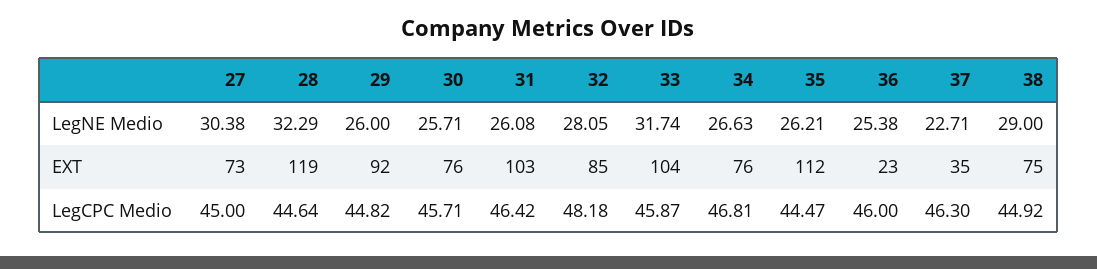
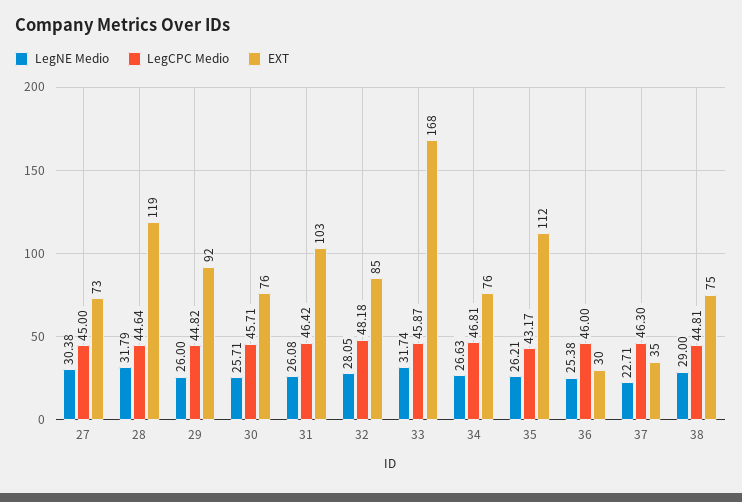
LegNE Medio, 28: 32.29 -> 31.79
EXT, 33: 104 -> 168
EXT, 36: 23 -> 30
LegCPC Medio, 35: 44.47 -> 43.17
LegCPC Medio, 38: 44.92 -> 44.81

